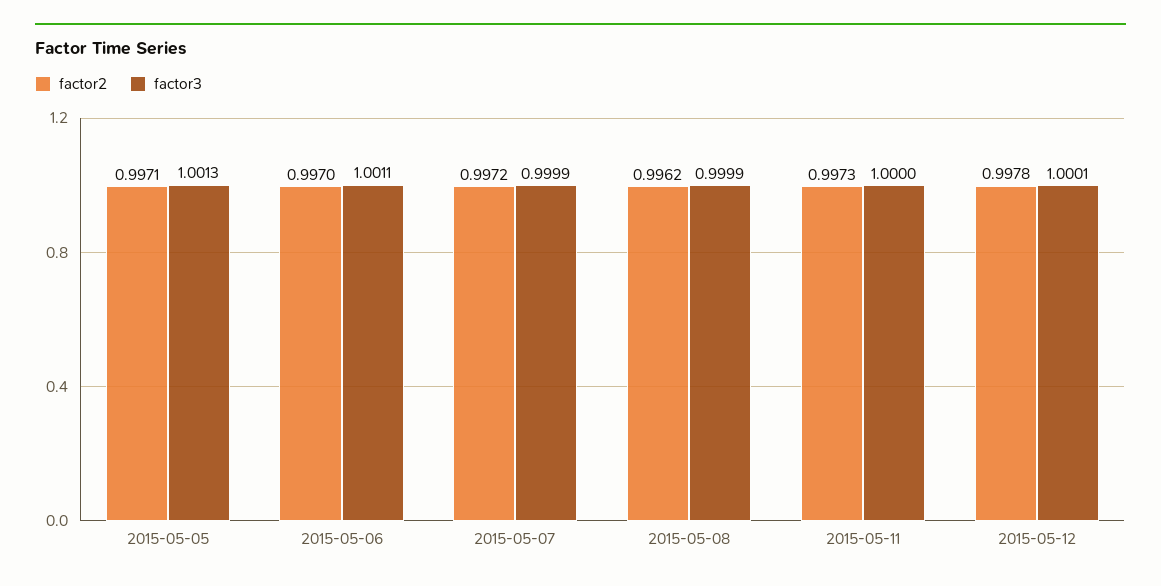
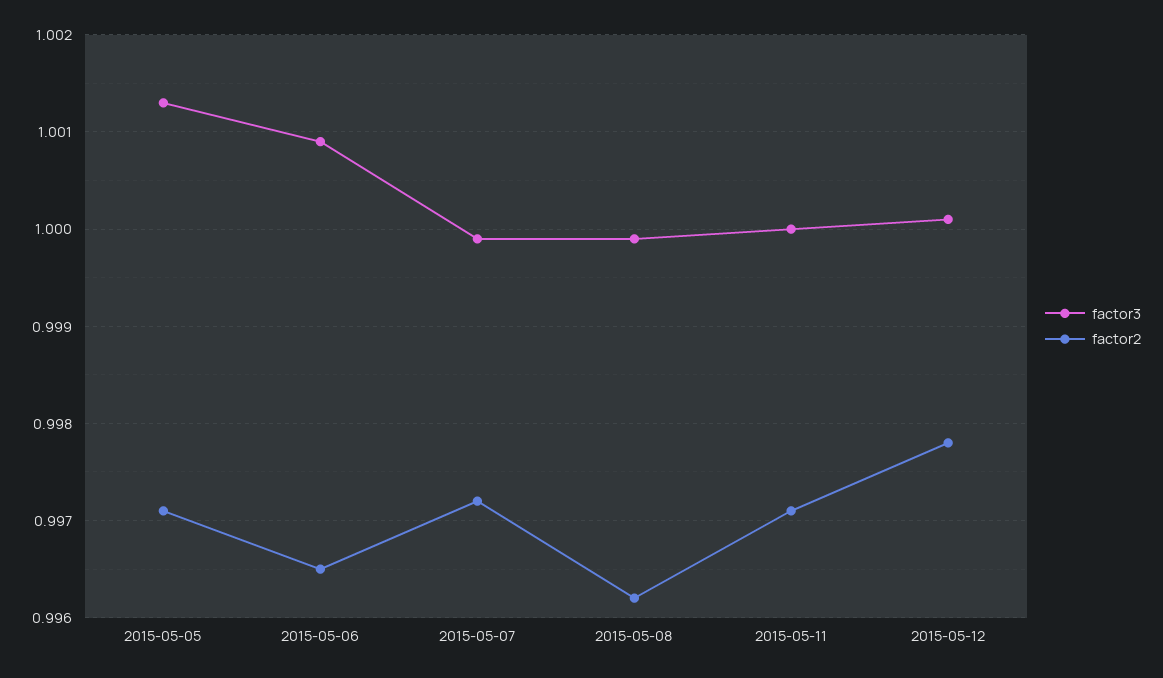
factor2, 2015-05-06: 0.997 -> 0.9965
factor3, 2015-05-06: 1.0011 -> 1.0009
factor2, 2015-05-11: 0.9973 -> 0.9971

